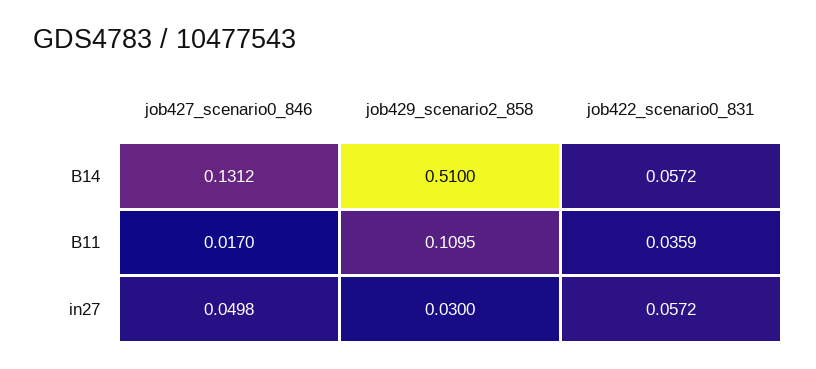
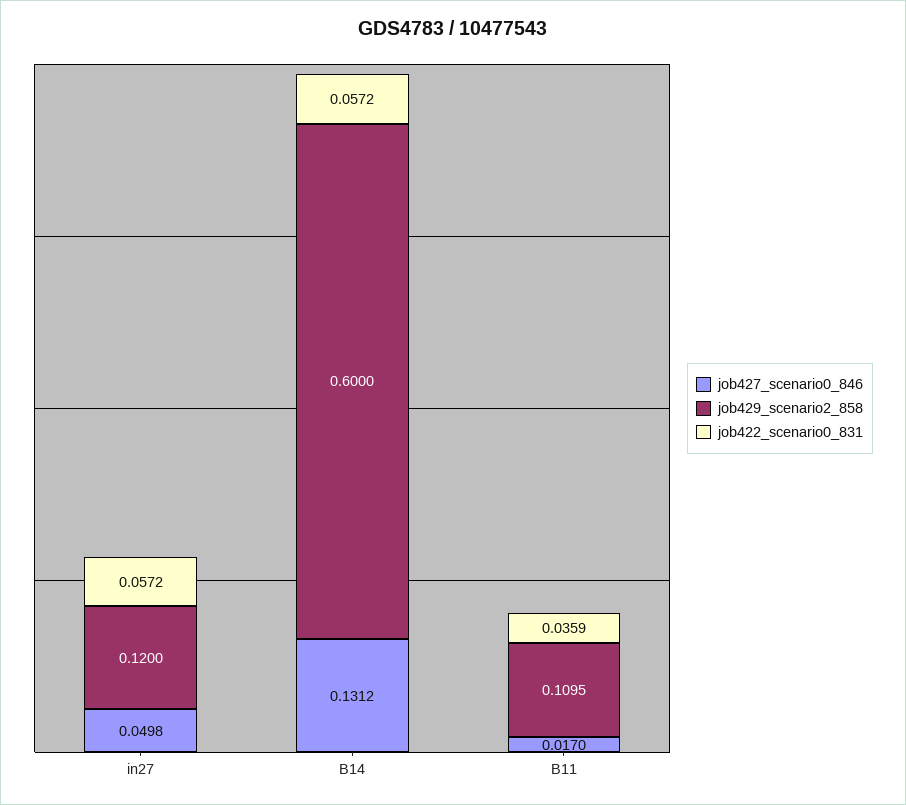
job429_scenario2_858, B14: 0.51 -> 0.6
job429_scenario2_858, in27: 0.03 -> 0.12

